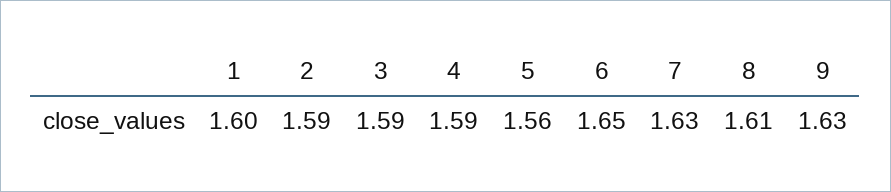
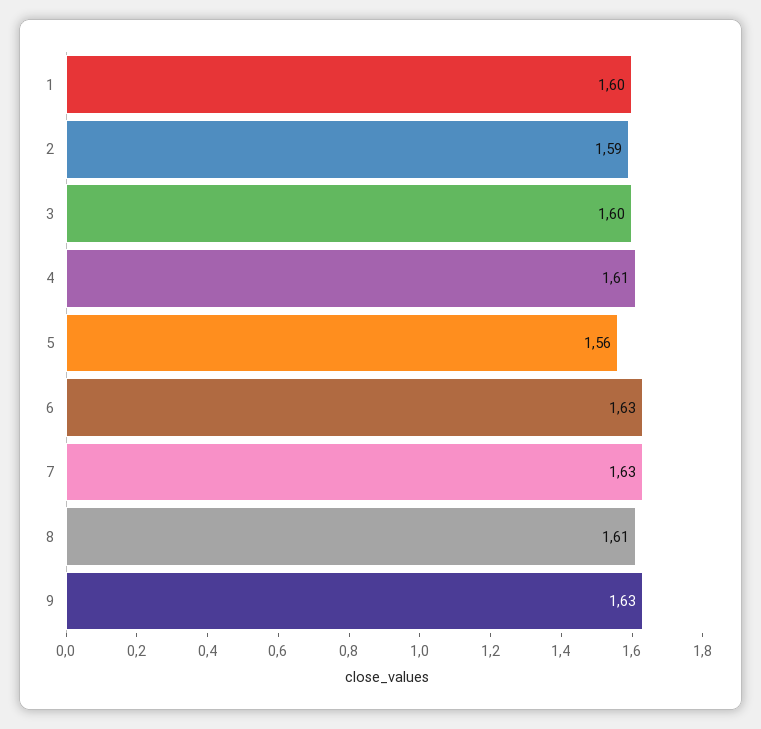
3: 1.59 -> 1.6
4: 1.59 -> 1.61
6: 1.65 -> 1.63

